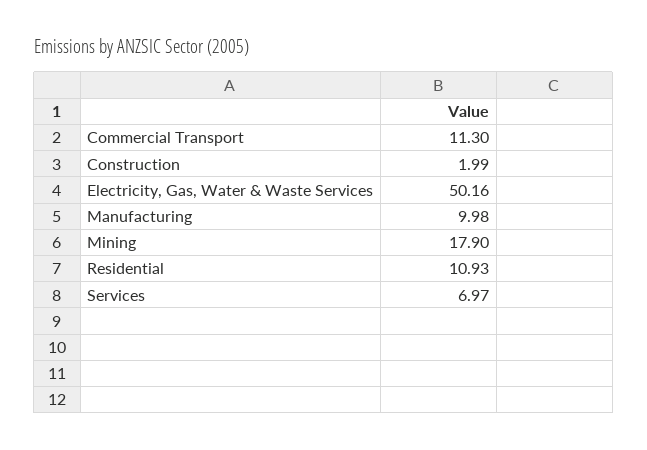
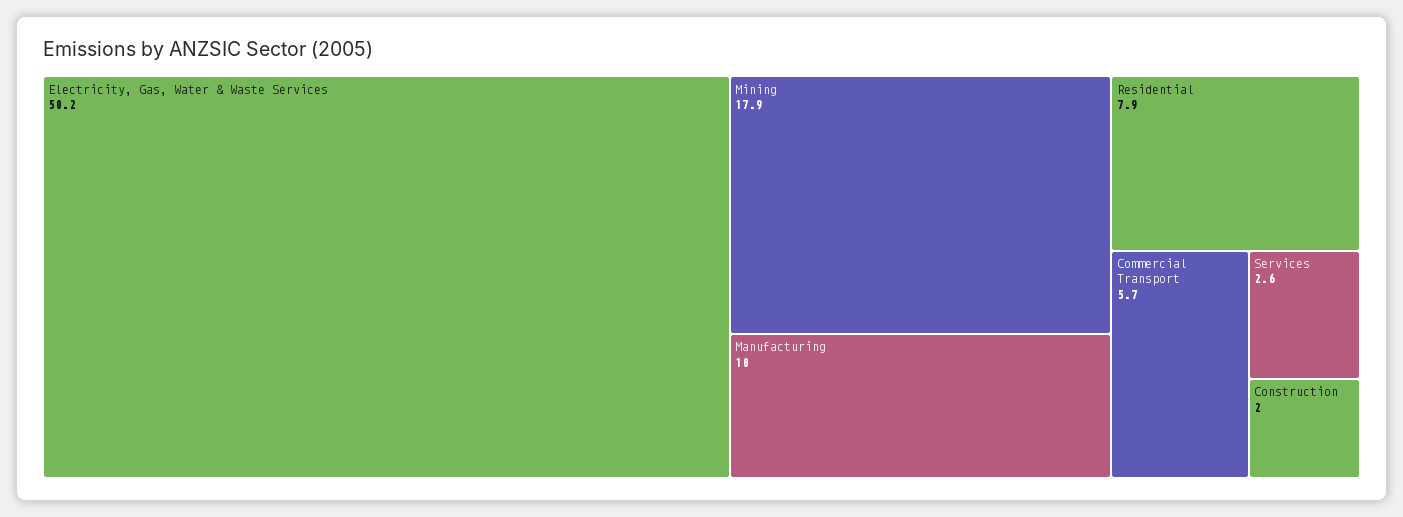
Commercial Transport: 11.3 -> 5.7
Residential: 10.93 -> 7.9
Services: 6.97 -> 2.6

